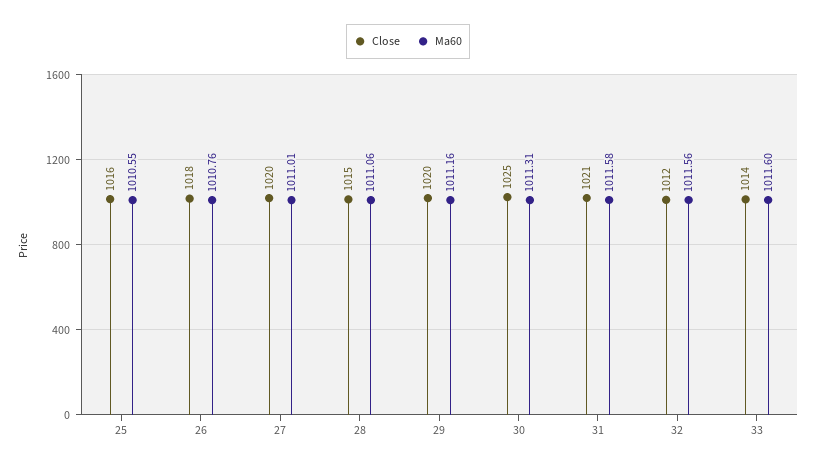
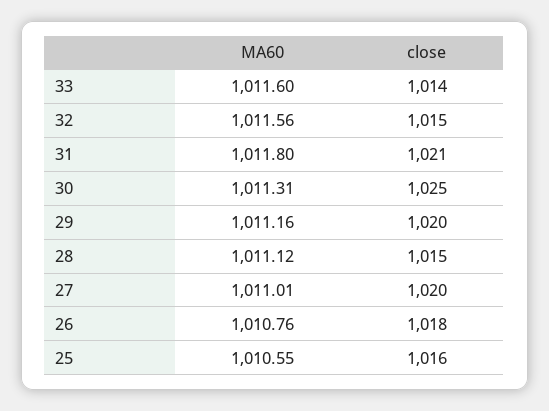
Ma60, 28: 1011.06 -> 1011.12
Ma60, 31: 1011.58 -> 1011.8
Close, 32: 1012 -> 1015

